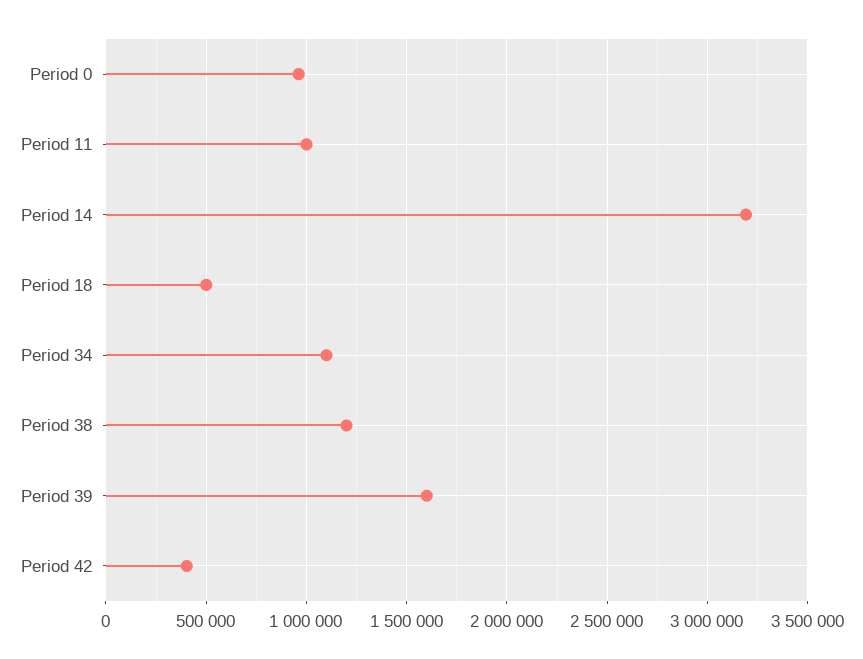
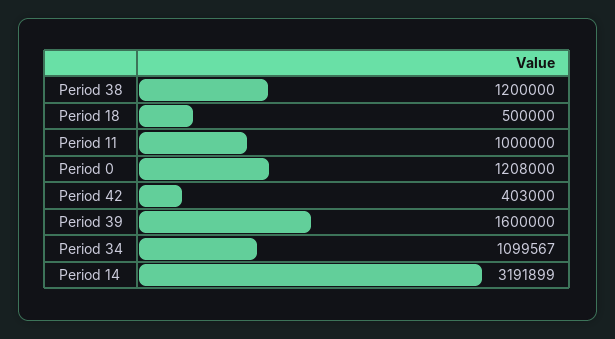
Period 0: 950000 -> 1208000

